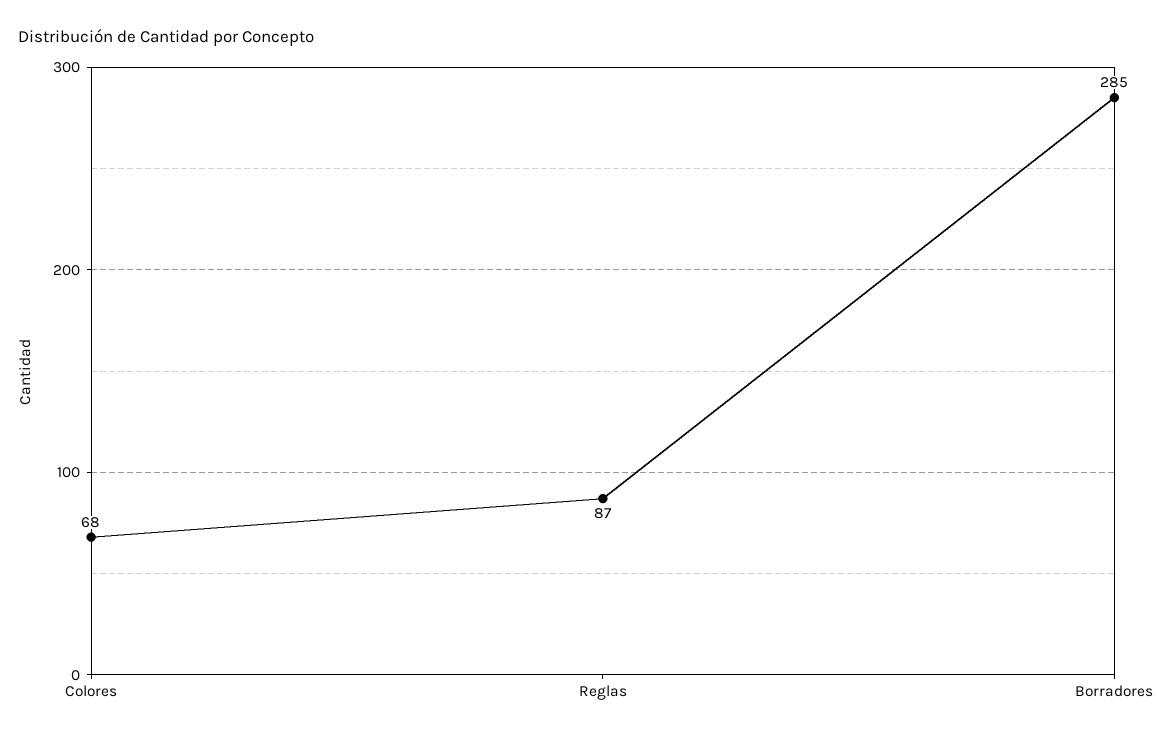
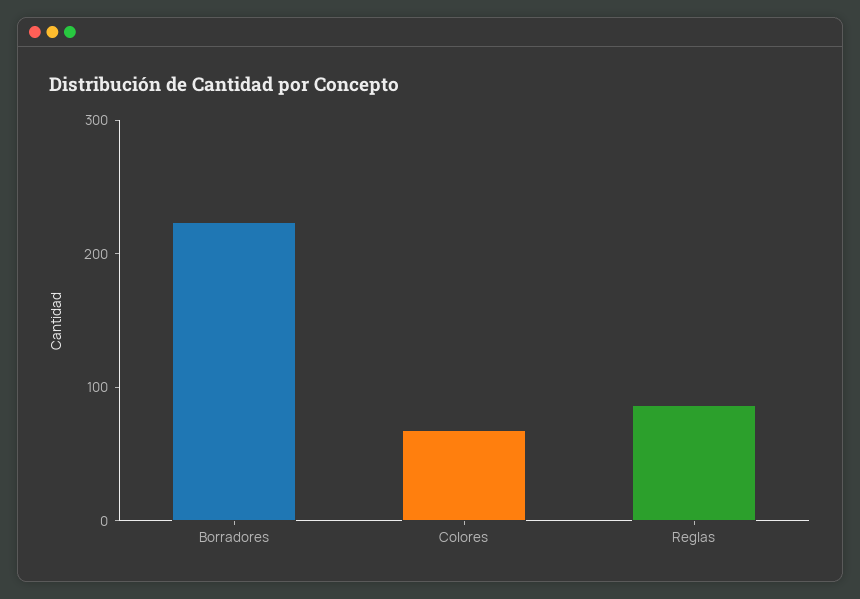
Borradores: 285 -> 220

